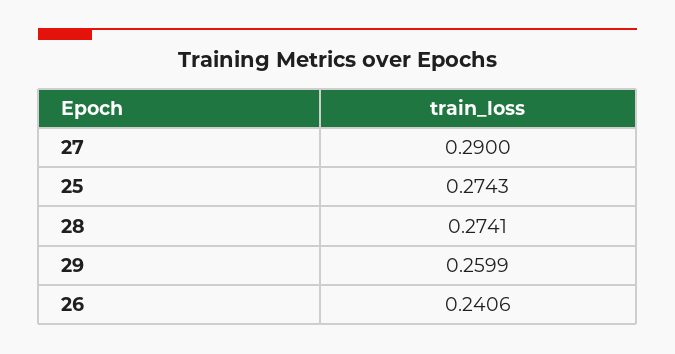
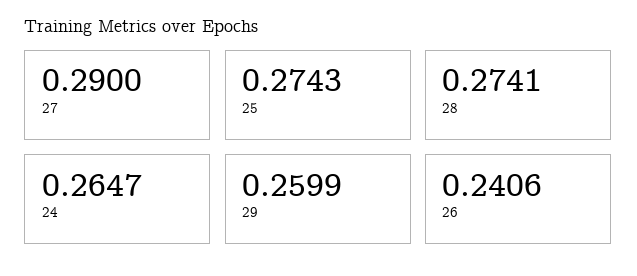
24: none -> 0.2647

